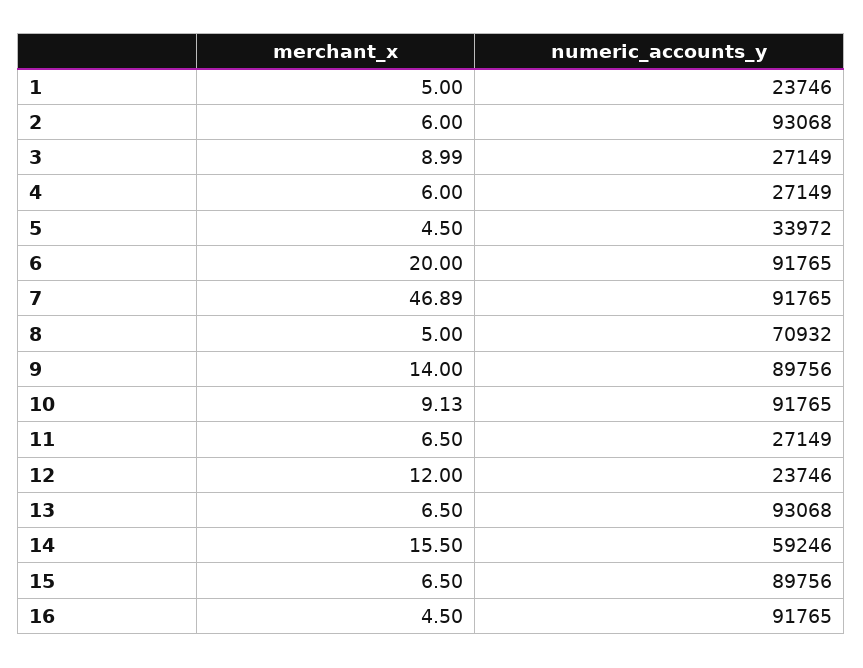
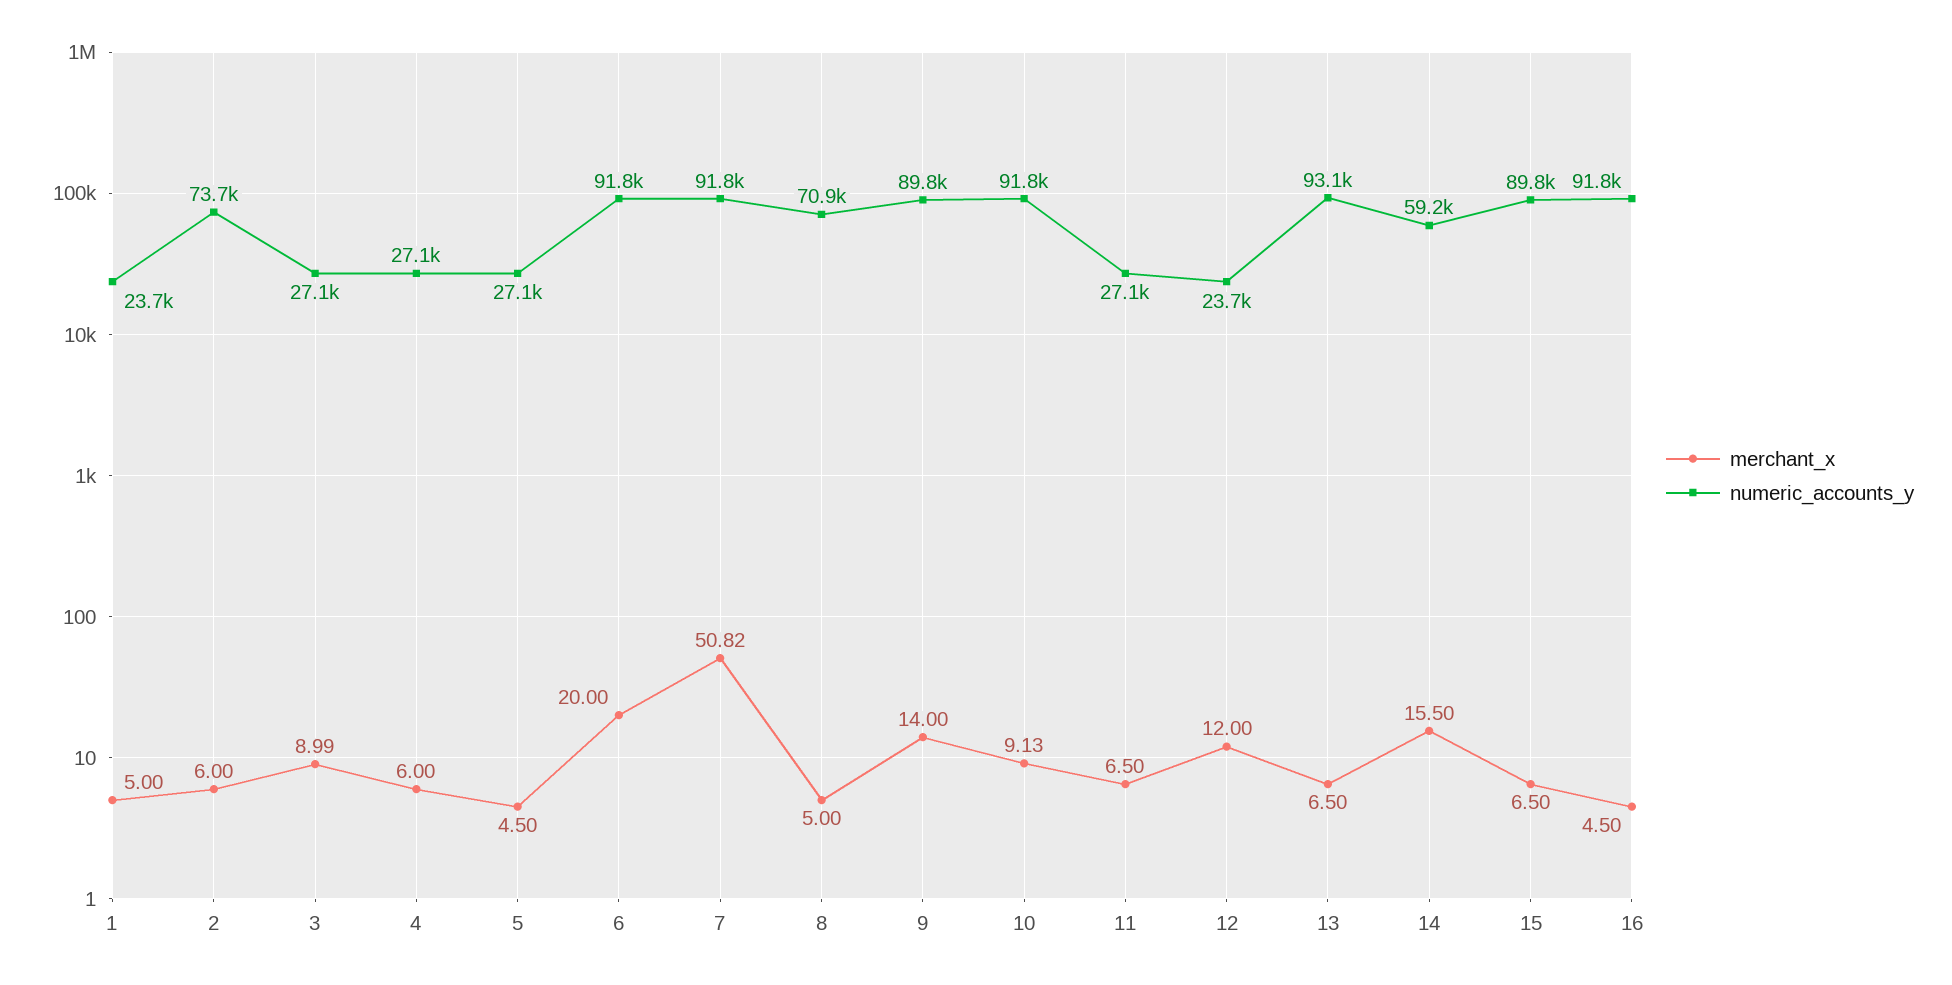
numeric_accounts_y, 2: 93068 -> 73700
numeric_accounts_y, 5: 33972 -> 27100
merchant_x, 7: 46.89 -> 50.82

